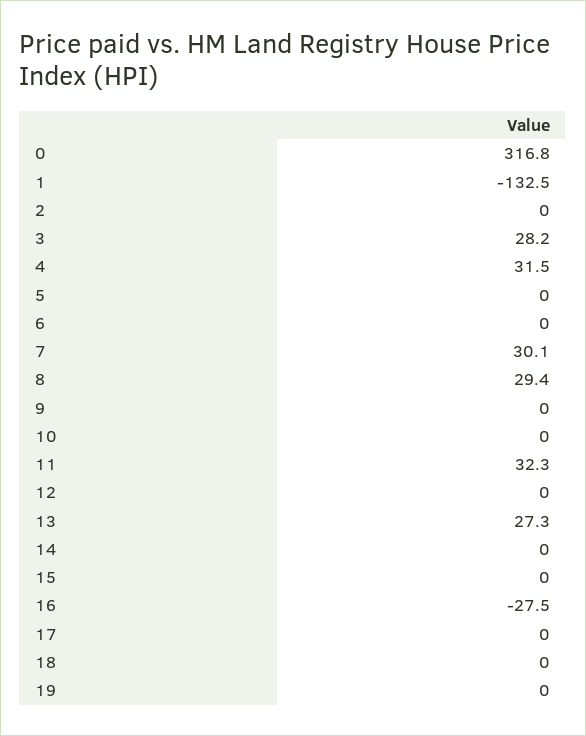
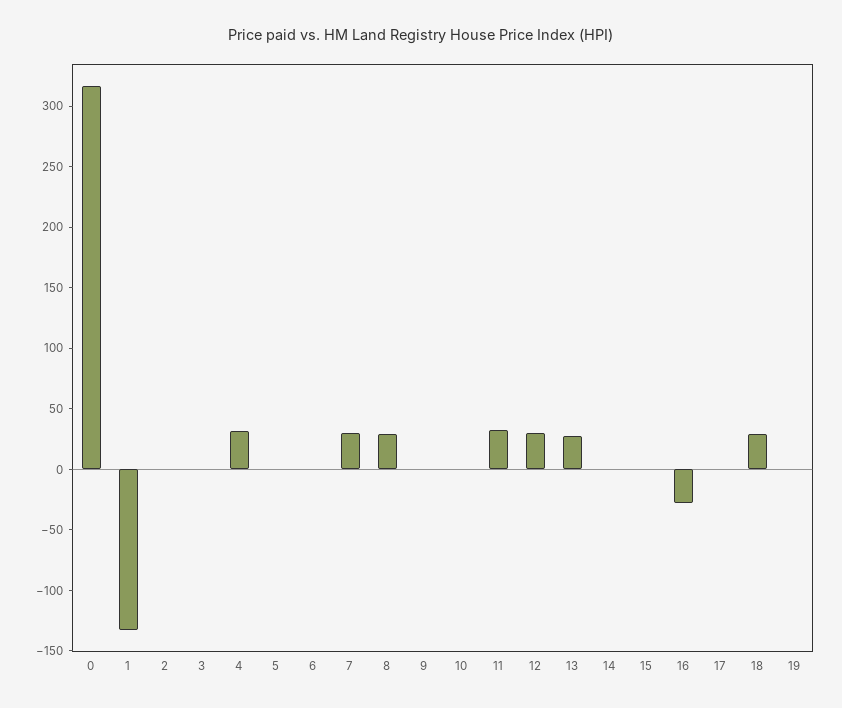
3: 28.2 -> 0
12: 0 -> 30
18: 0 -> 30

